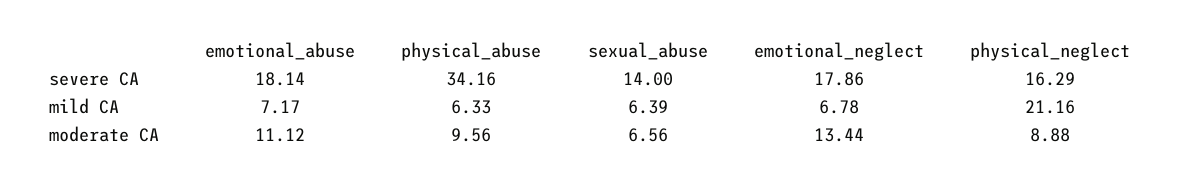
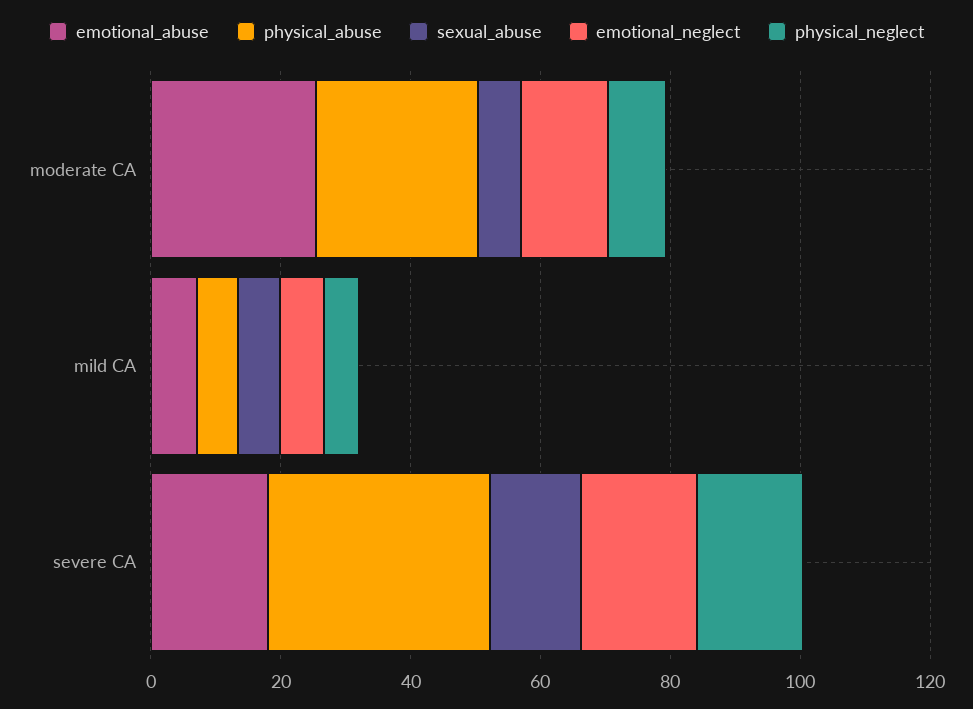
physical_neglect, mild CA: 21.16 -> 5
emotional_abuse, moderate CA: 11.12 -> 25
physical_abuse, moderate CA: 9.56 -> 25

